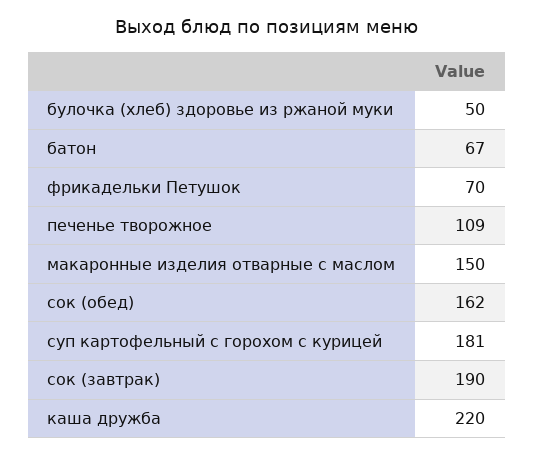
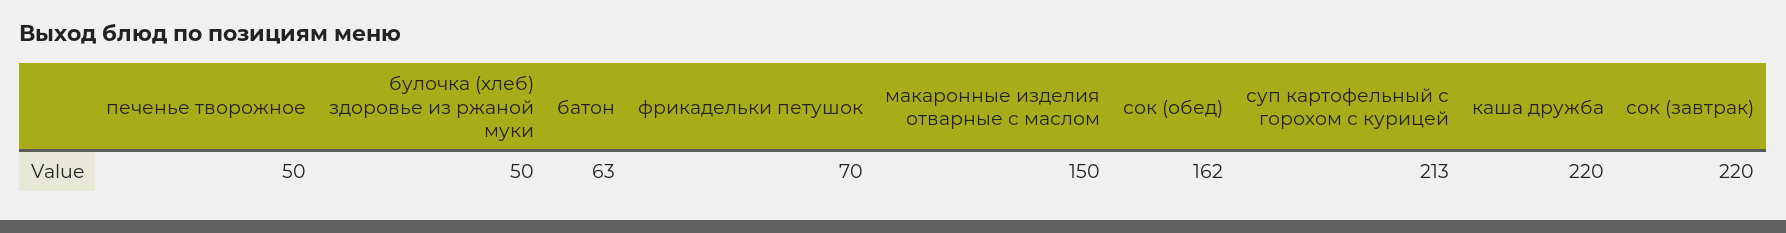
батон: 67 -> 63
печенье творожное: 109 -> 50
суп картофельный с горохом с курицей: 181 -> 213
сок (завтрак): 190 -> 220

